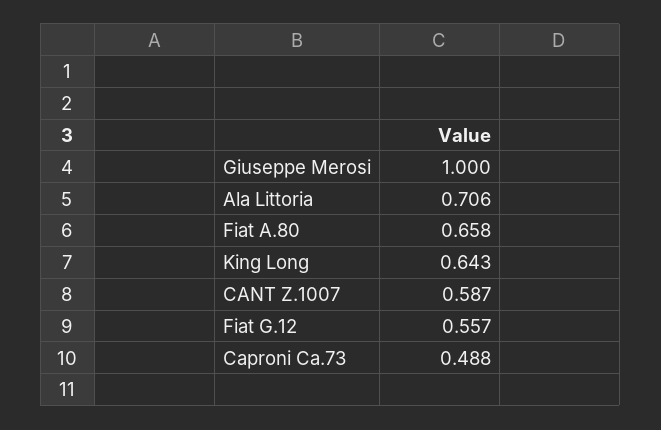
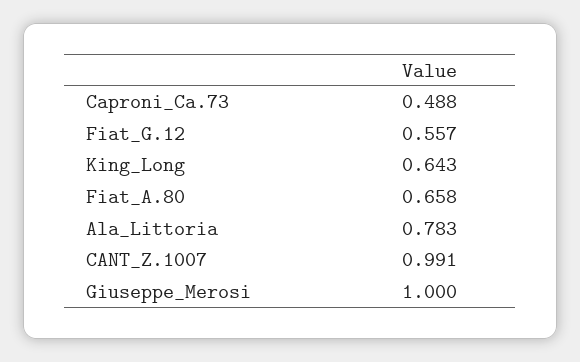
Ala Littoria: 0.706 -> 0.783
CANT Z.1007: 0.587 -> 0.991

